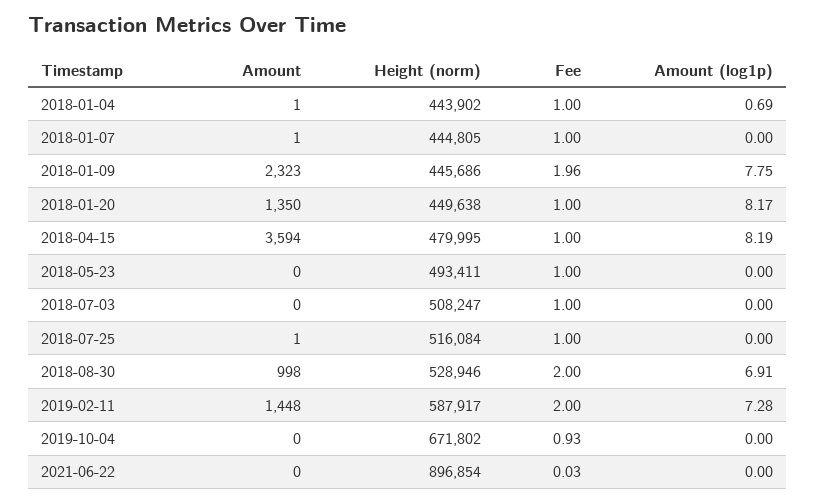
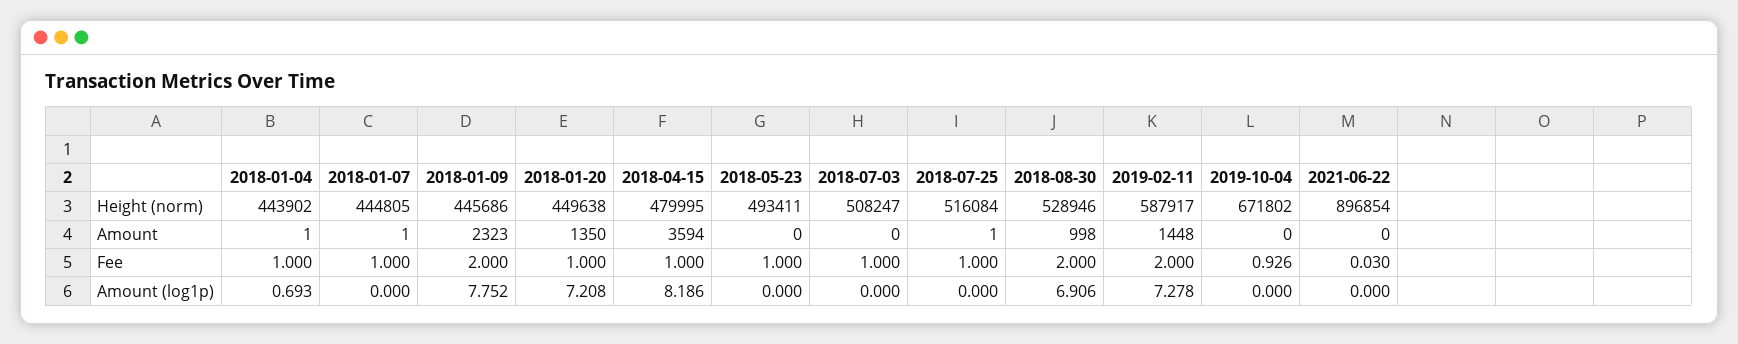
Fee, 2018-01-09: 1.96 -> 2
Amount (log1p), 2018-01-20: 8.17 -> 7.208

